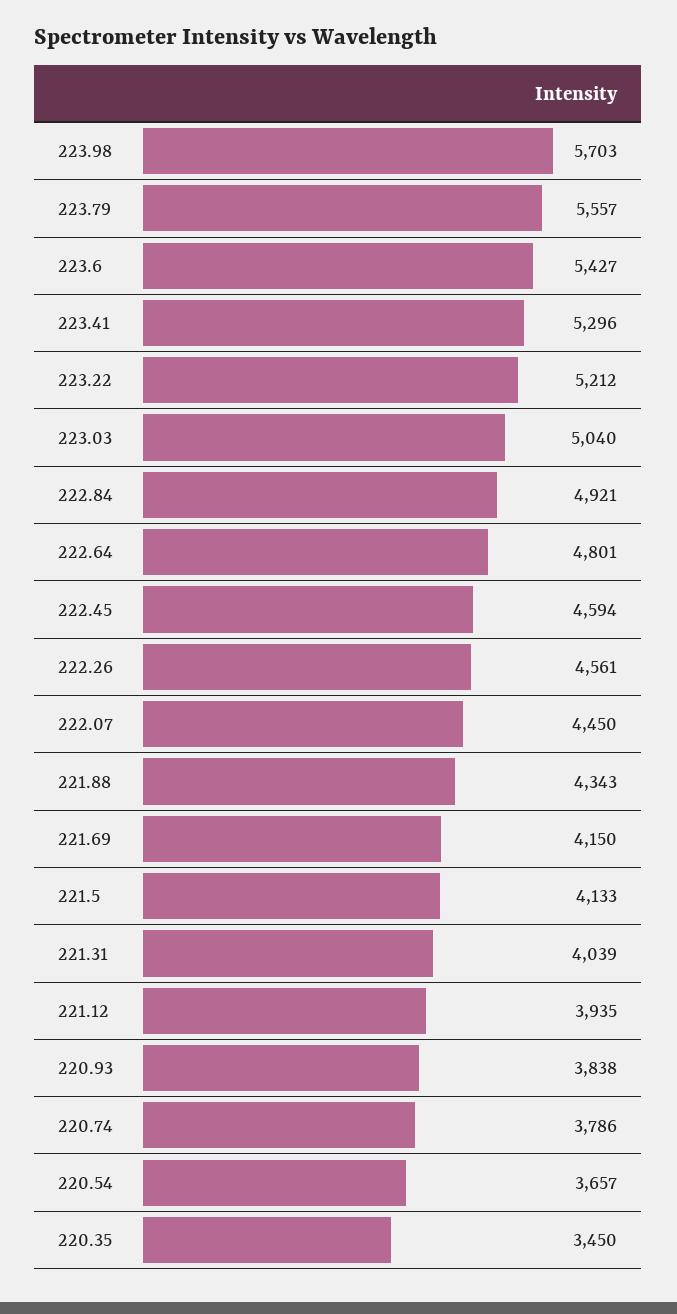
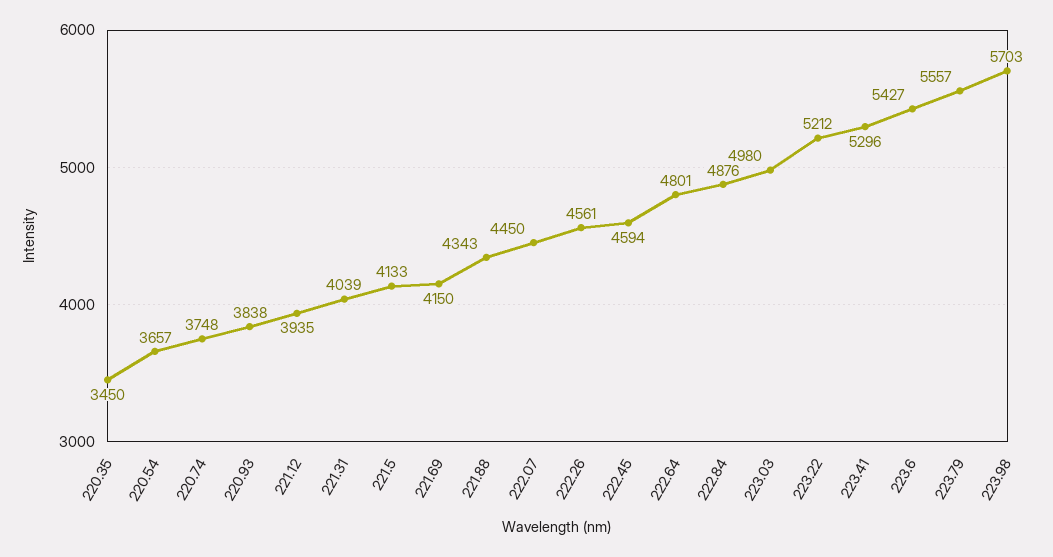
223.03: 5040 -> 4980
222.84: 4921 -> 4876
220.74: 3786 -> 3748

